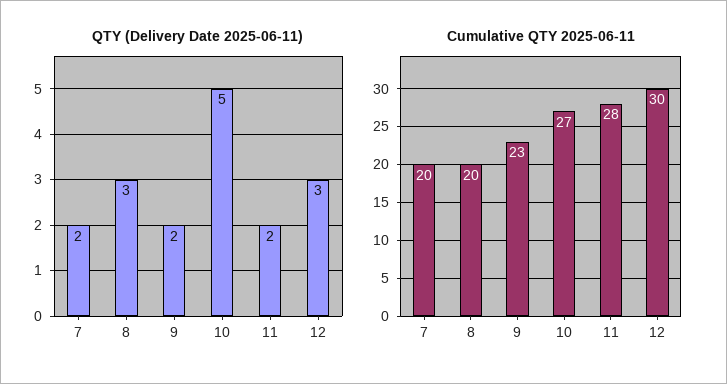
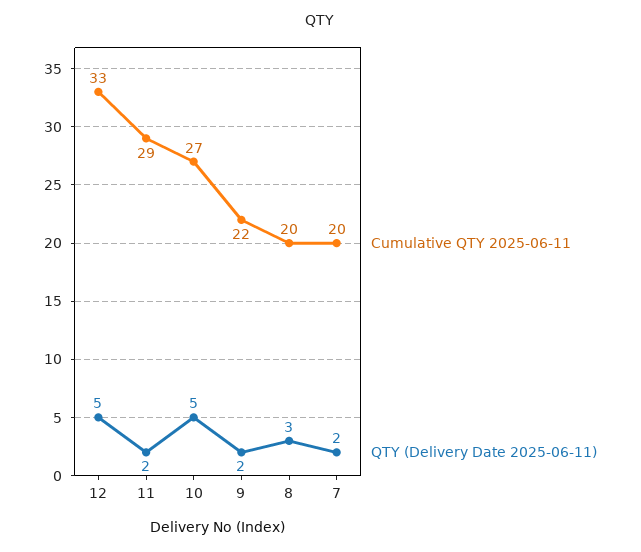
QTY (Delivery Date 2025-06-11), 12: 3 -> 5
Cumulative QTY 2025-06-11, 9: 23 -> 22
Cumulative QTY 2025-06-11, 11: 28 -> 29
Cumulative QTY 2025-06-11, 12: 30 -> 33

